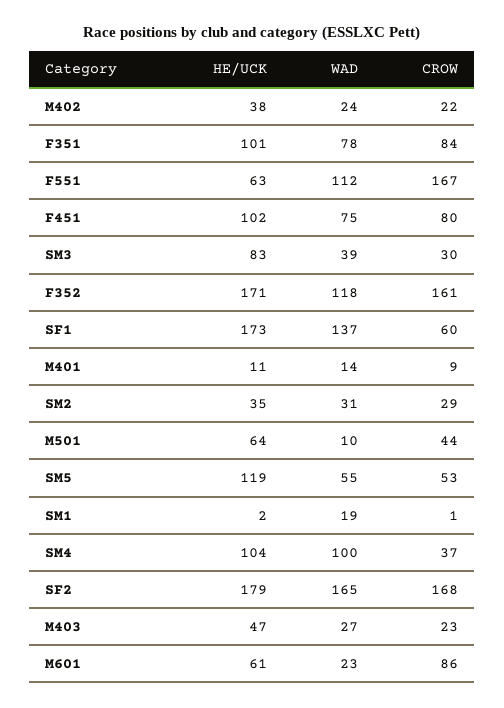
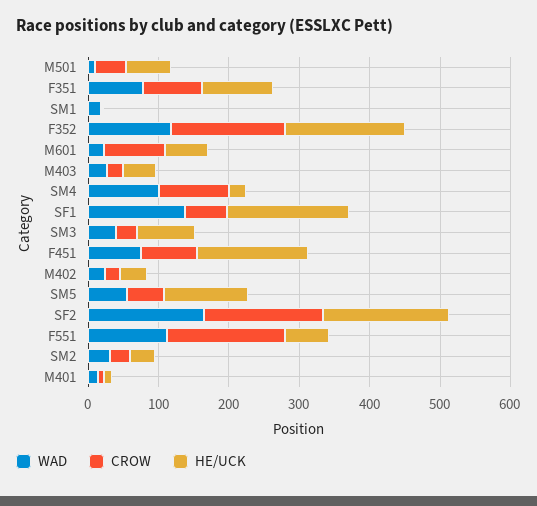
HE/UCK, F451: 102 -> 160
HE/UCK, SM4: 104 -> 20
CROW, SM4: 37 -> 100

